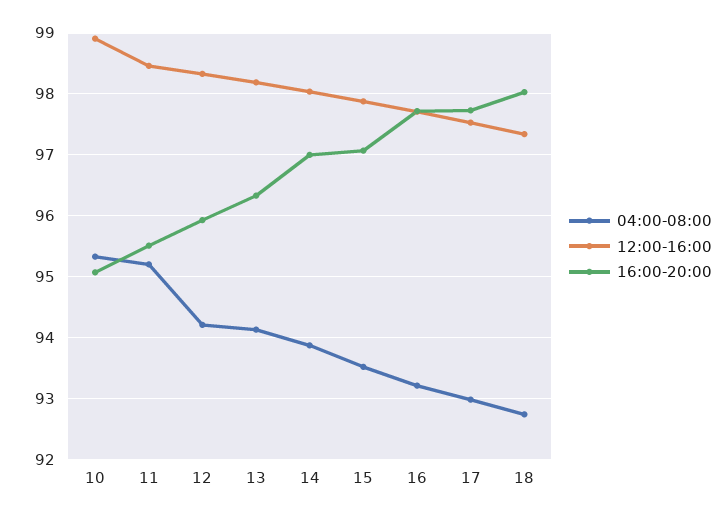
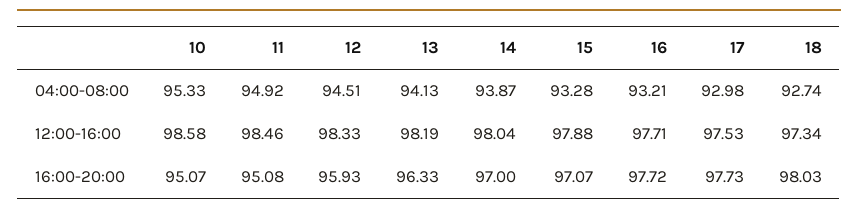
12:00-16:00, 10: 98.9 -> 98.58
04:00-08:00, 11: 95.2 -> 94.92
16:00-20:00, 11: 95.5 -> 95.08
04:00-08:00, 12: 94.2 -> 94.51
04:00-08:00, 15: 93.5 -> 93.28

